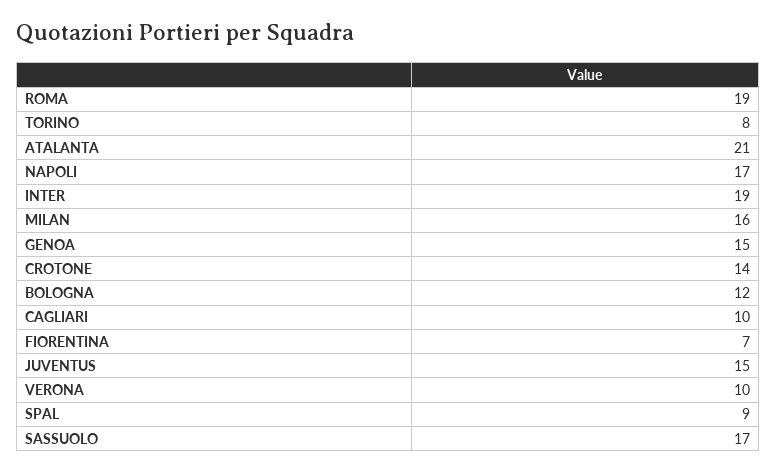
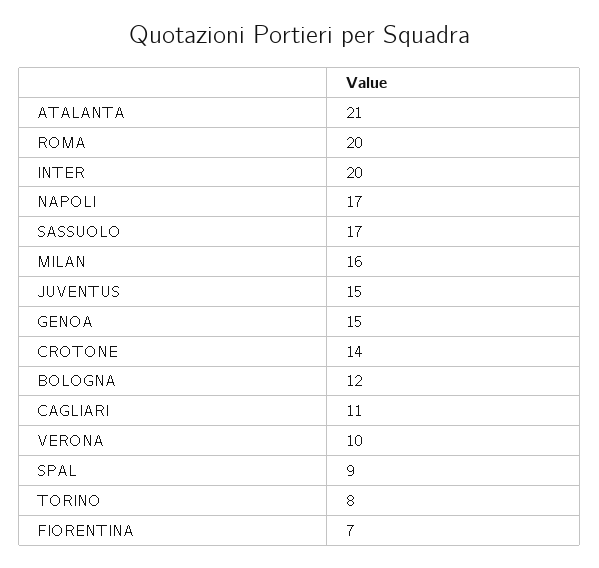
ROMA: 19 -> 20
INTER: 19 -> 20
CAGLIARI: 10 -> 11

